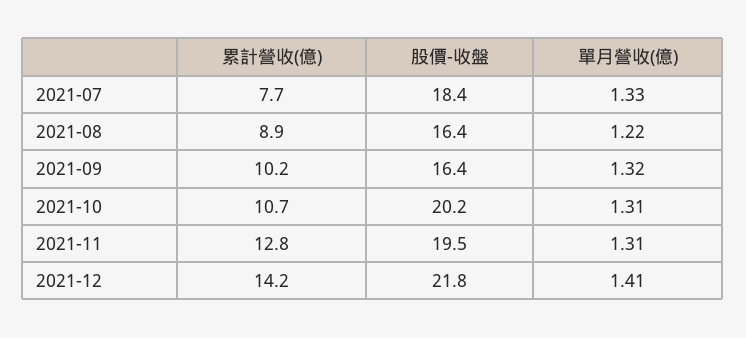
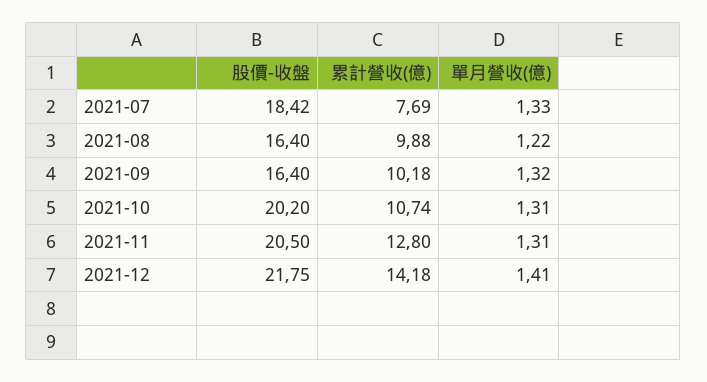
累計營收(億), 2021-08: 8.9 -> 9.88
股價-收盤, 2021-11: 19.5 -> 20.5

